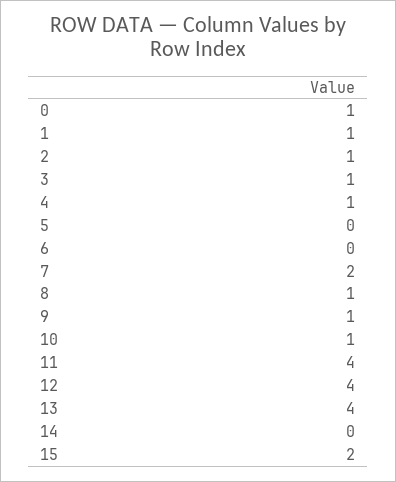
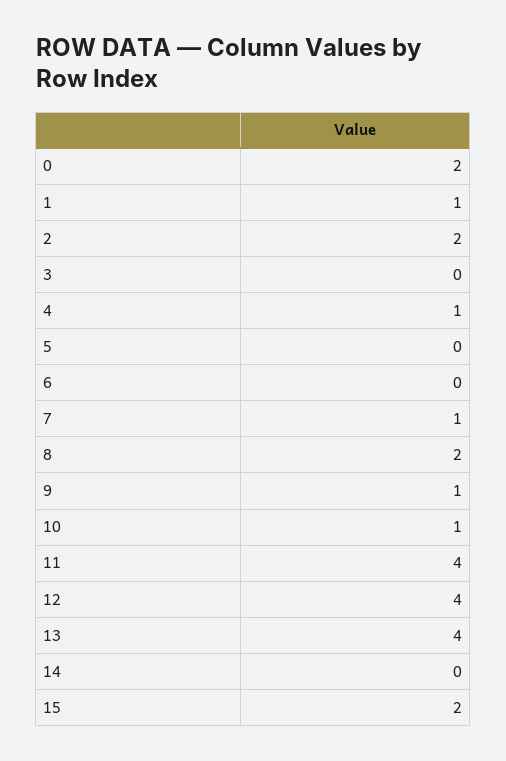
0: 1 -> 2
2: 1 -> 2
3: 1 -> 0
7: 2 -> 1
8: 1 -> 2

